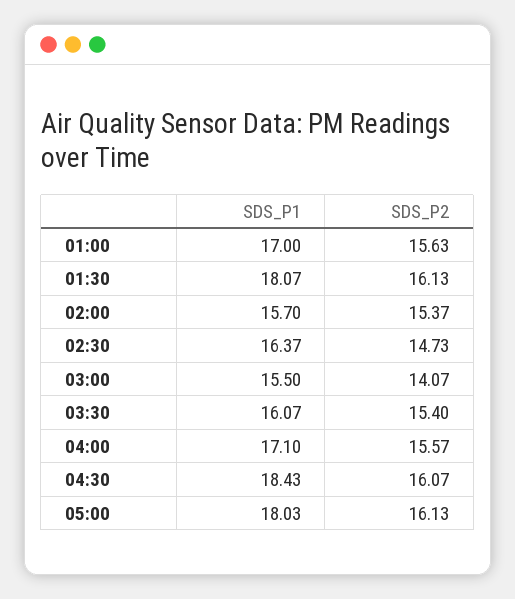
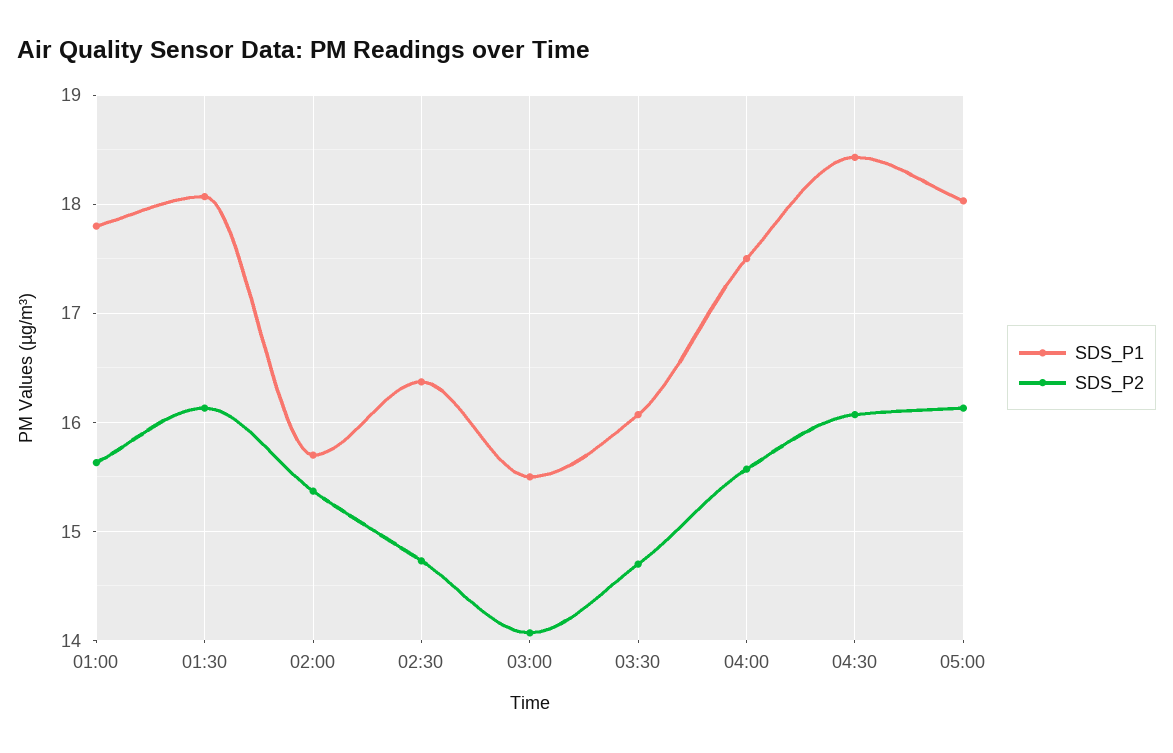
SDS_P1, 01:00: 17 -> 17.8
SDS_P2, 03:30: 15.4 -> 14.7
SDS_P1, 04:00: 17.1 -> 17.5

